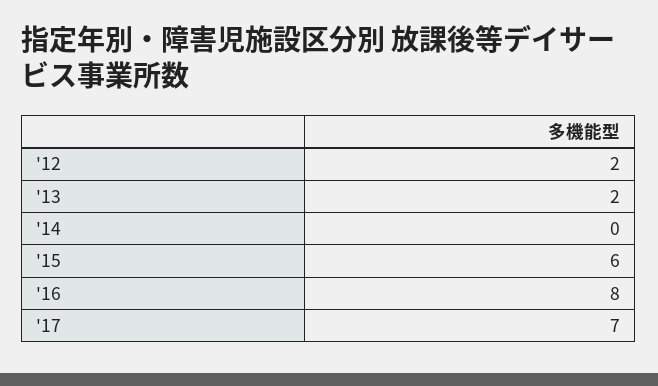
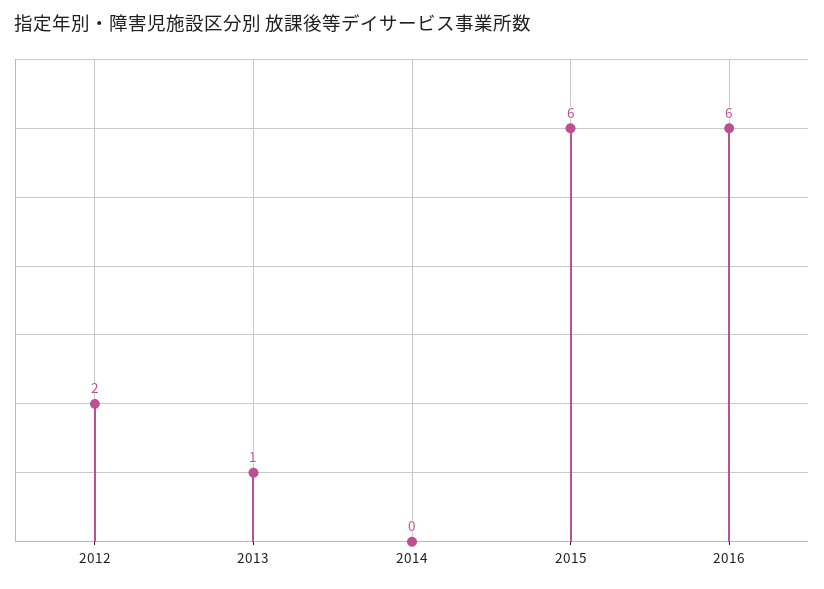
'13: 2 -> 1
'16: 8 -> 6
'17: 7 -> none

